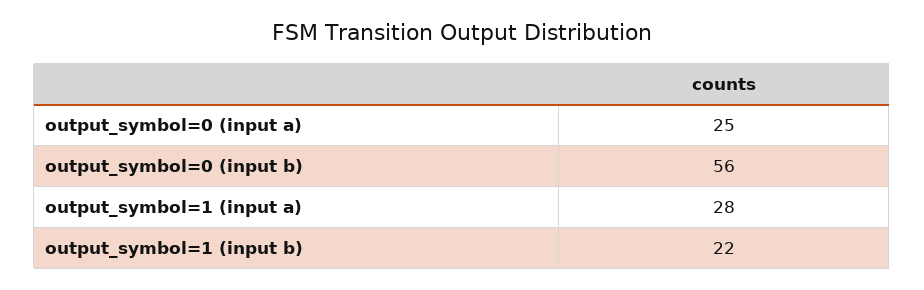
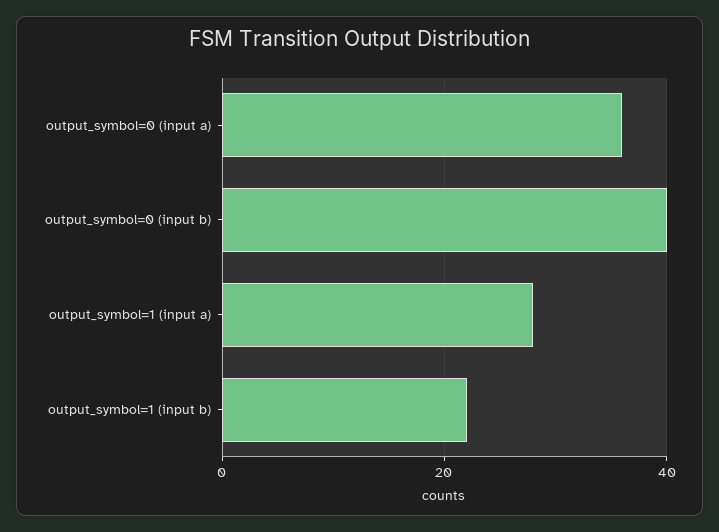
output_symbol=0 (input a): 25 -> 35
output_symbol=0 (input b): 56 -> 40

